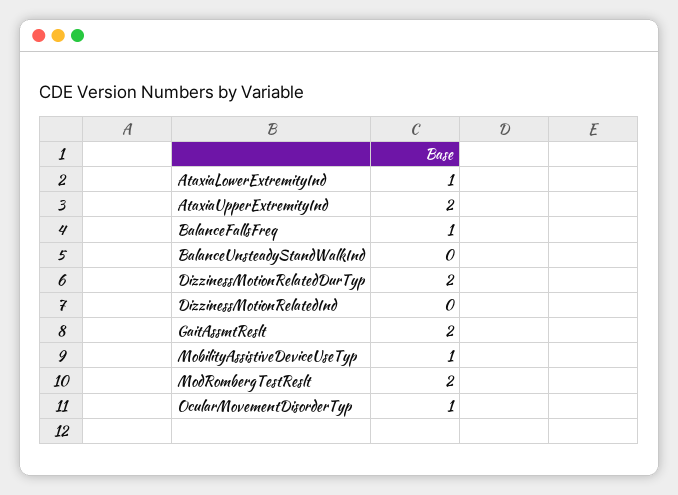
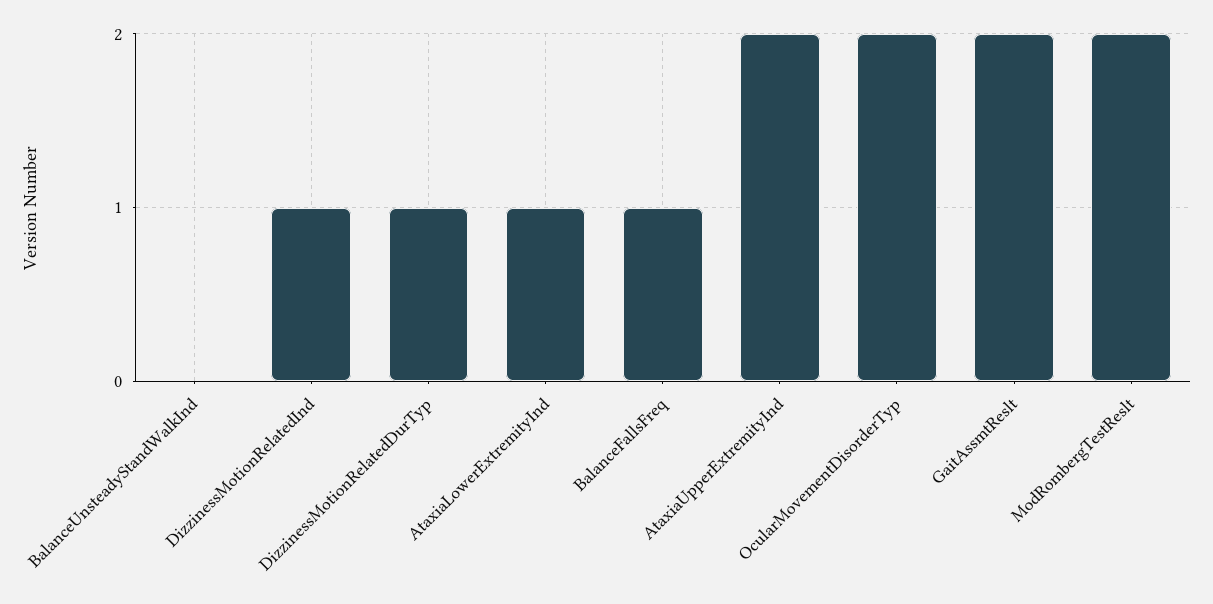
DizzinessMotionRelatedDurTyp: 2 -> 1
DizzinessMotionRelatedInd: 0 -> 1
MobilityAssistiveDeviceUseTyp: 1 -> none
OcularMovementDisorderTyp: 1 -> 2

